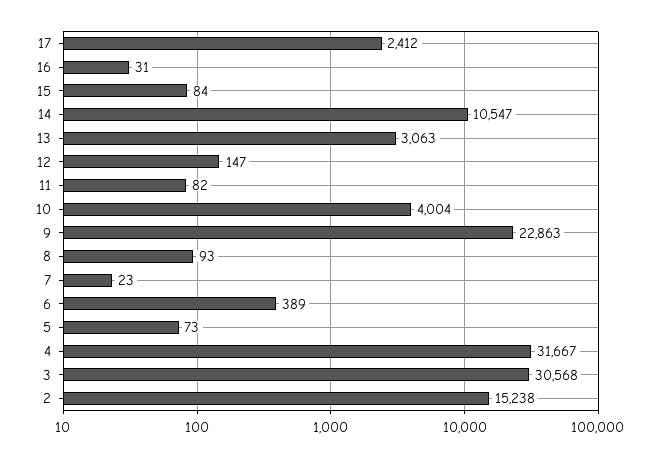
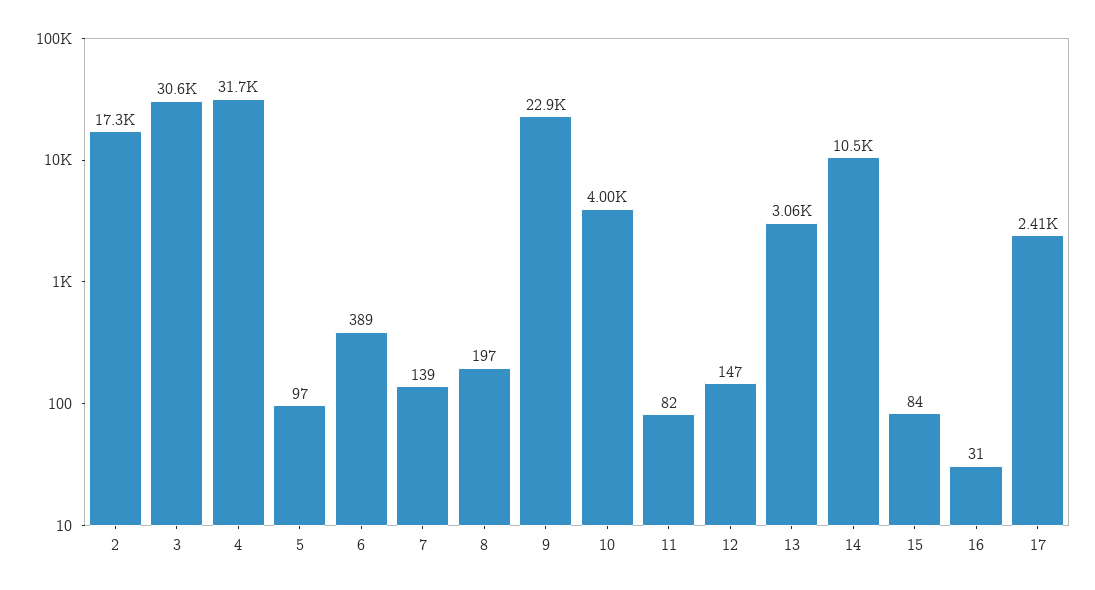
8: 93 -> 197
7: 23 -> 139
5: 73 -> 97
2: 15238 -> 17300

